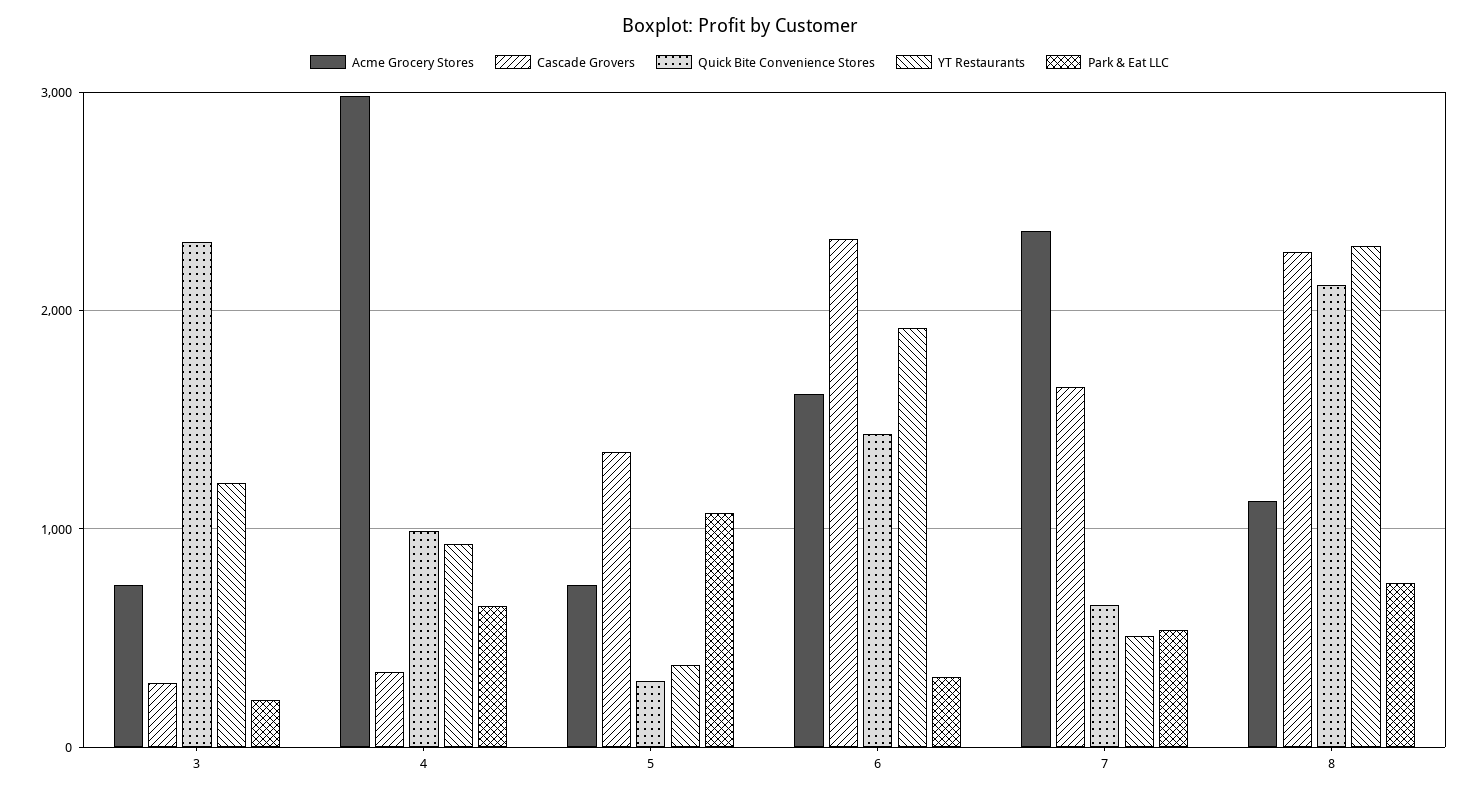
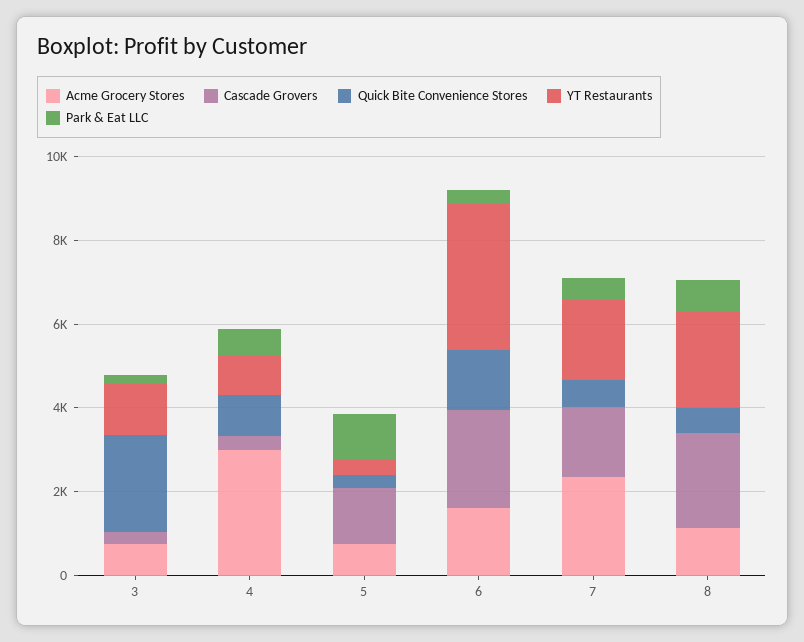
YT Restaurants, 6: 1900 -> 3500
YT Restaurants, 7: 500 -> 2000
Quick Bite Convenience Stores, 8: 2100 -> 500

